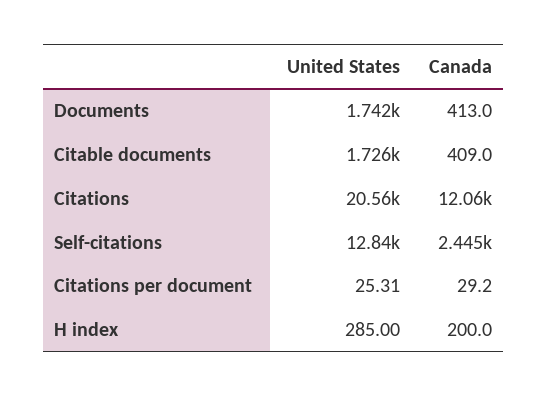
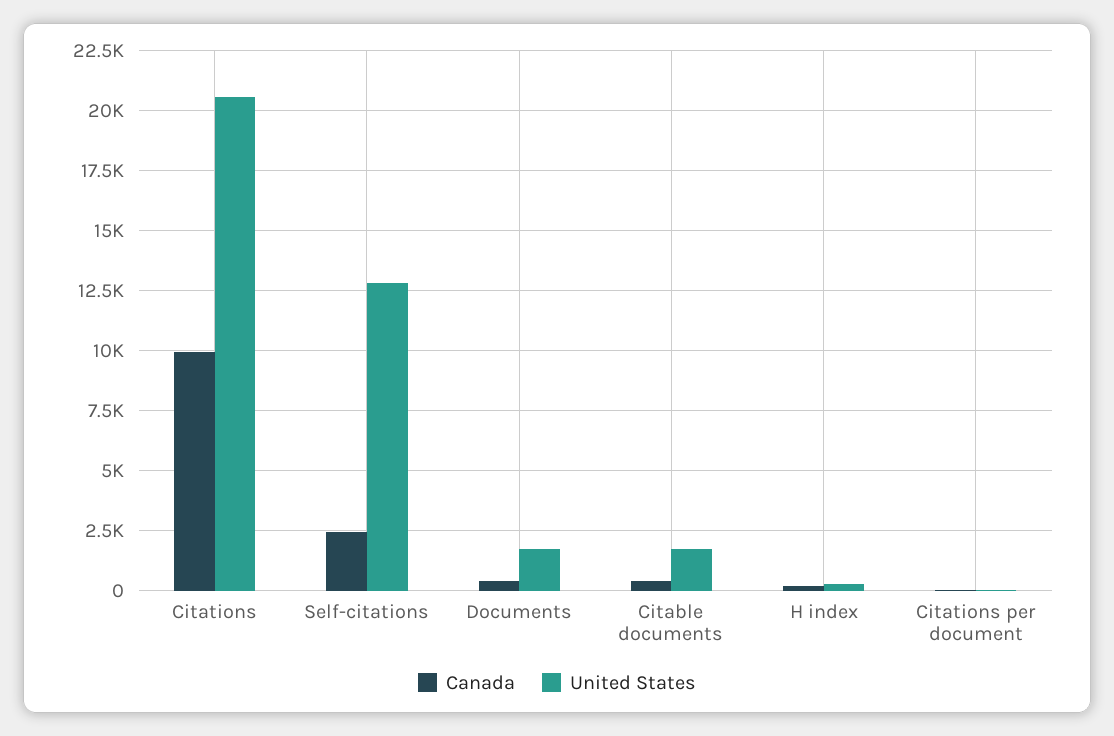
Canada, Citations: 12060 -> 10000

